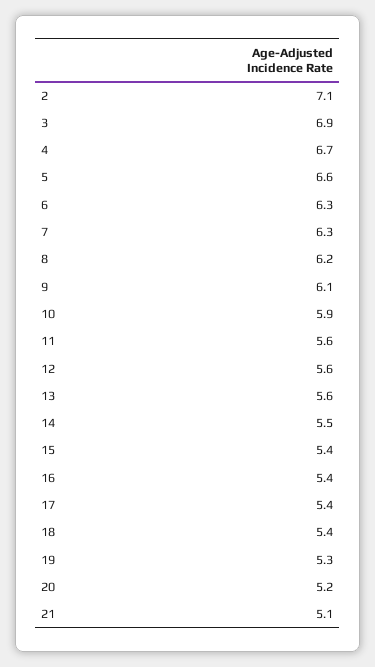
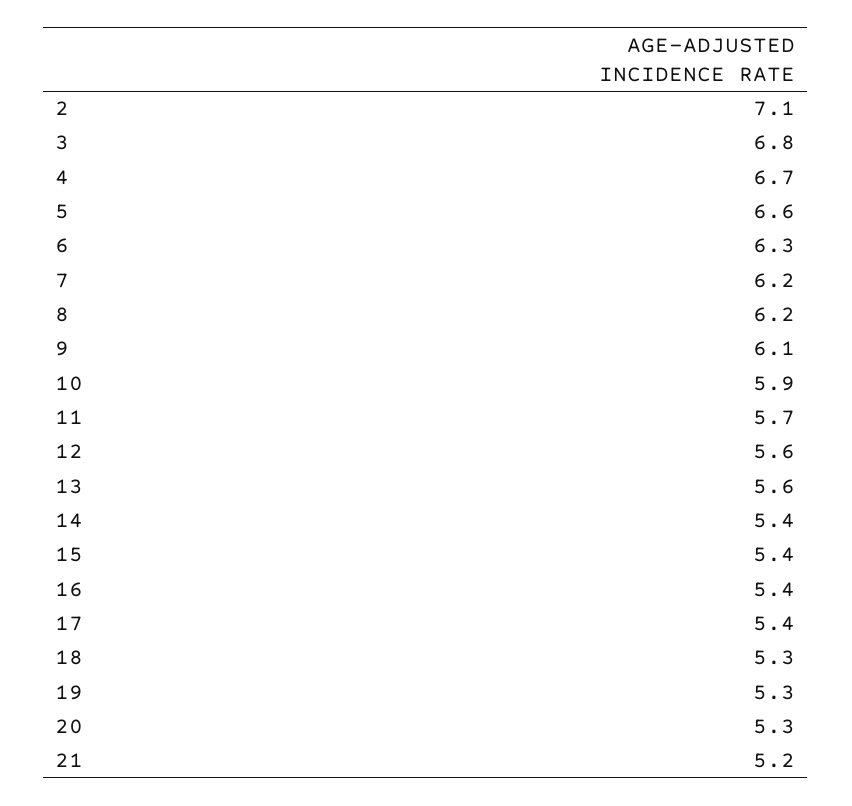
3: 6.9 -> 6.8
7: 6.3 -> 6.2
11: 5.6 -> 5.7
14: 5.5 -> 5.4
18: 5.4 -> 5.3
20: 5.2 -> 5.3
21: 5.1 -> 5.2

